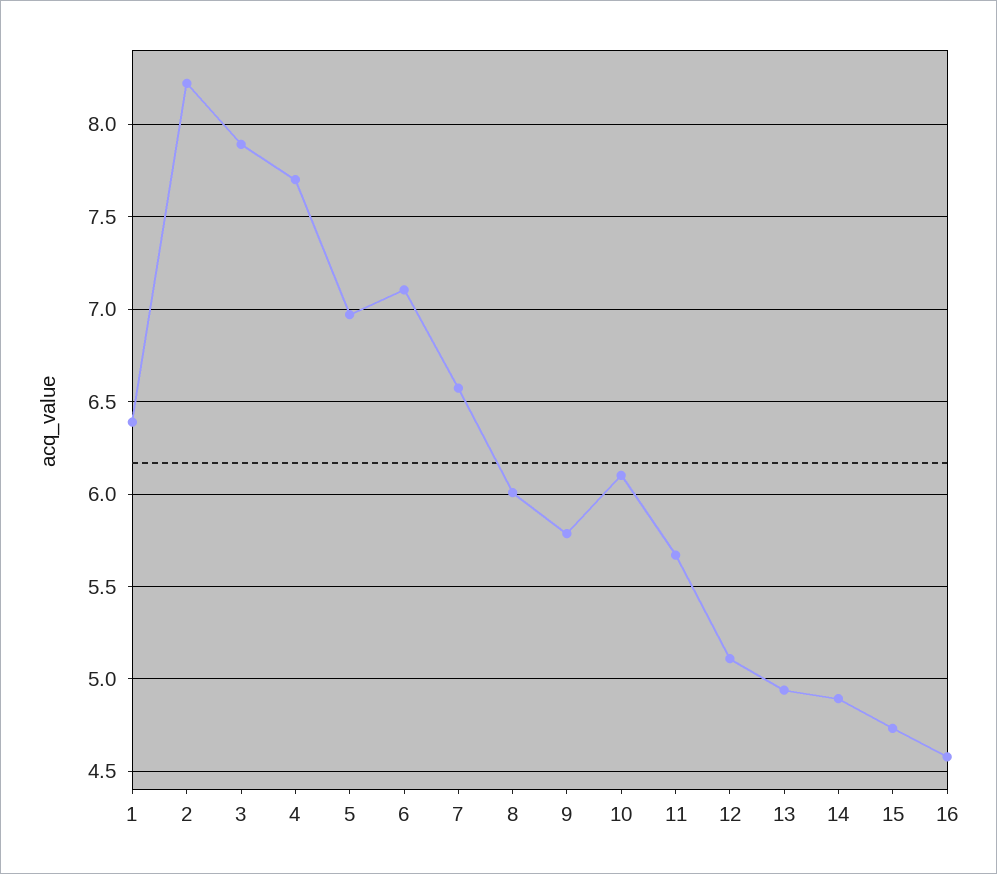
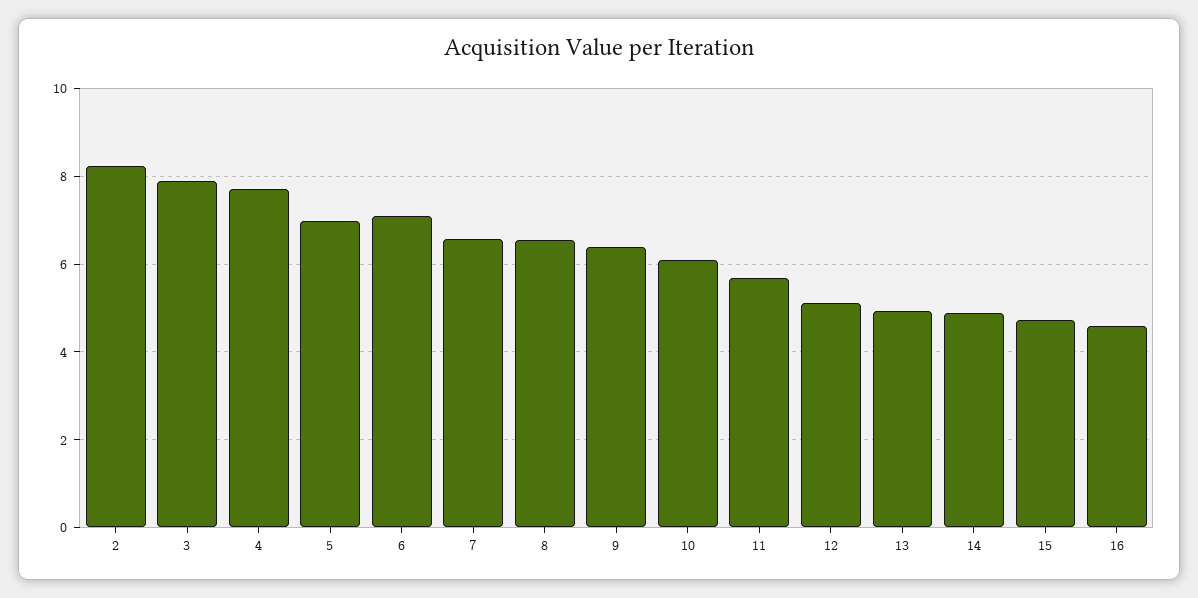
1: 6.4 -> none
8: 6 -> 6.6
9: 5.8 -> 6.4

